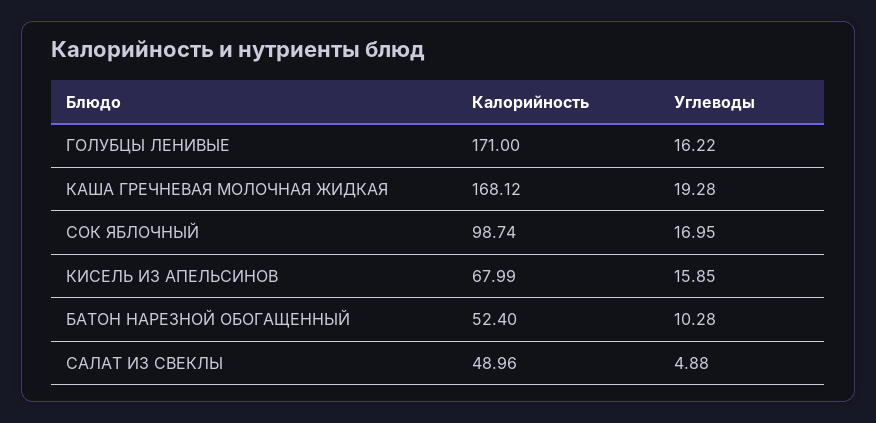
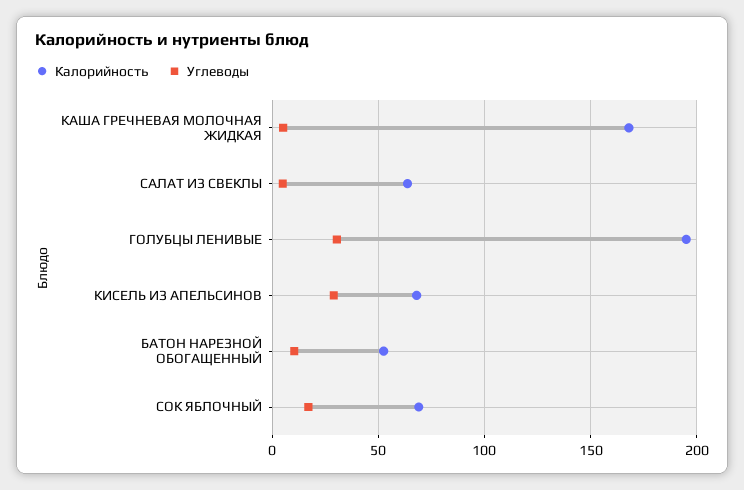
Калорийность, ГОЛУБЦЫ ЛЕНИВЫЕ: 171 -> 195
Углеводы, ГОЛУБЦЫ ЛЕНИВЫЕ: 16.22 -> 30
Углеводы, КАША ГРЕЧНЕВАЯ МОЛОЧНАЯ ЖИДКАЯ: 19.28 -> 5
Калорийность, СОК ЯБЛОЧНЫЙ: 98.74 -> 70
Углеводы, КИСЕЛЬ ИЗ АПЕЛЬСИНОВ: 15.85 -> 30
Калорийность, САЛАТ ИЗ СВЕКЛЫ: 48.96 -> 65

